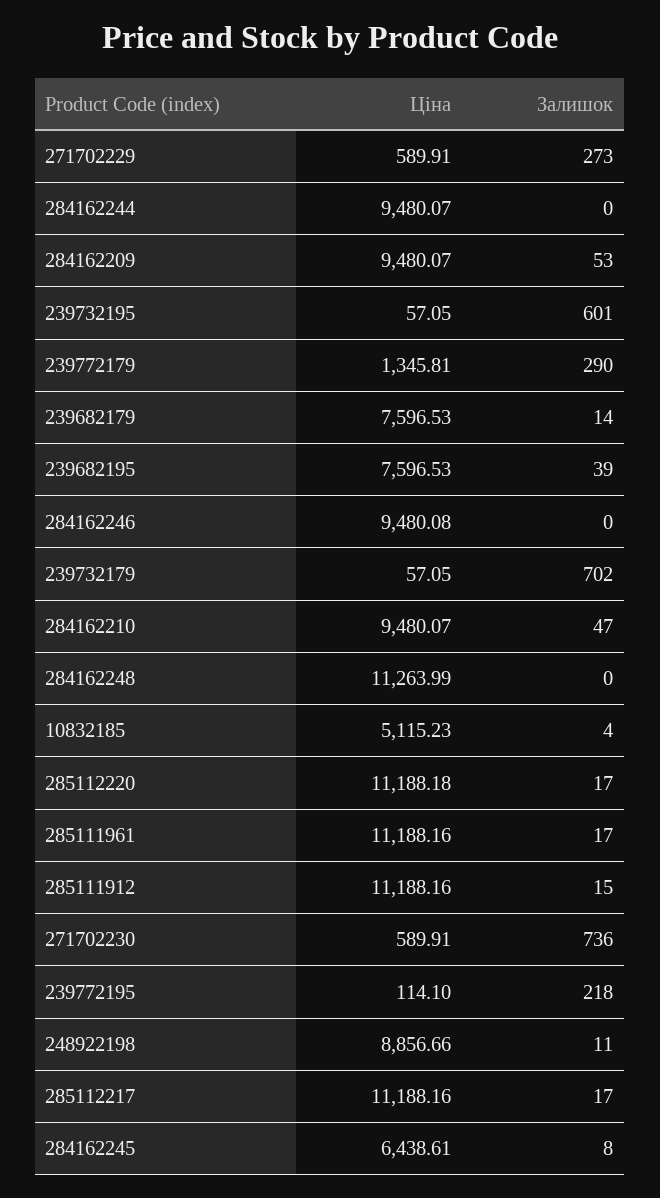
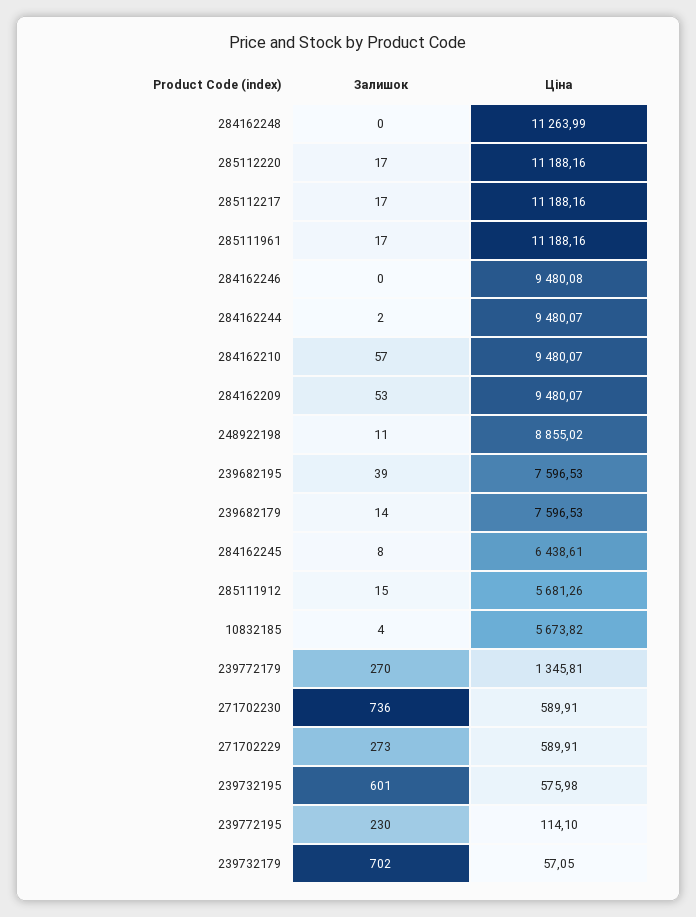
Залишок, 284162244: 0 -> 2
Ціна, 239732195: 57.05 -> 575.98
Залишок, 239772179: 290 -> 270
Залишок, 284162210: 47 -> 57
Ціна, 10832185: 5115.23 -> 5673.82
Ціна, 285112220: 11188.18 -> 11188.16
Ціна, 285111912: 11188.16 -> 5681.26
Залишок, 239772195: 218 -> 230
Ціна, 248922198: 8856.66 -> 8855.02

